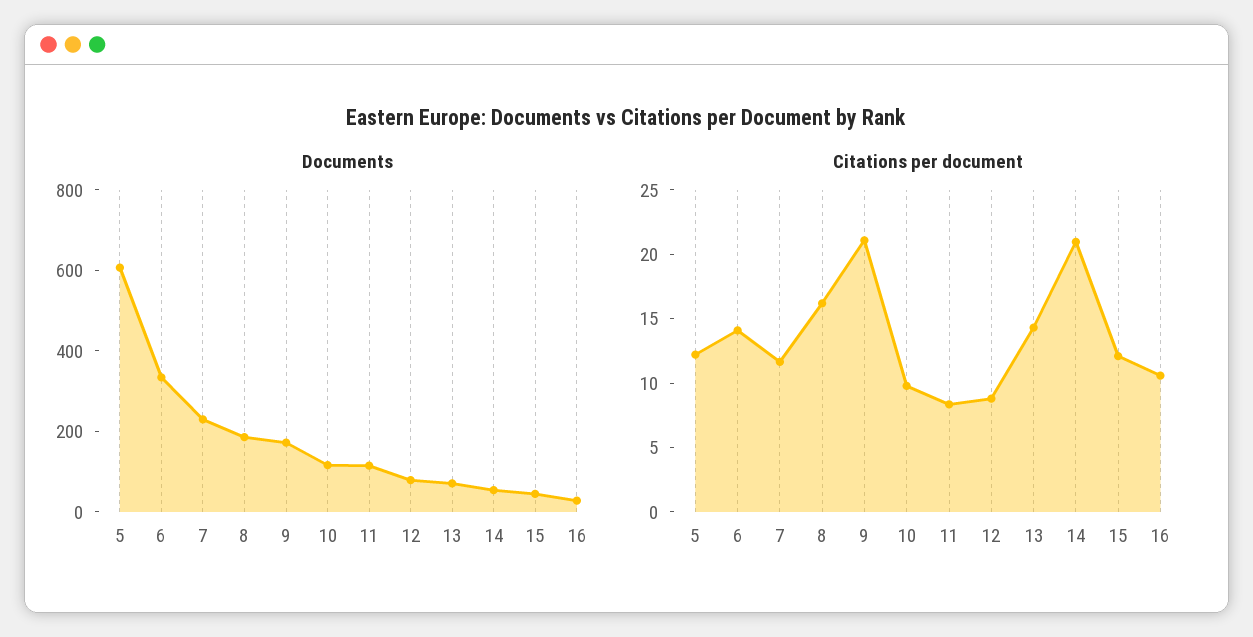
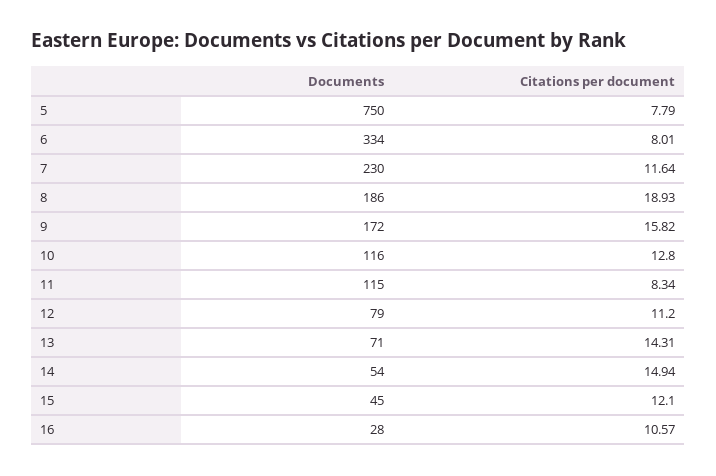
Documents, 5: 600 -> 750
Citations per document, 5: 12 -> 7.79
Citations per document, 6: 14 -> 8.01
Citations per document, 8: 16 -> 18.93
Citations per document, 9: 21 -> 15.82
Citations per document, 10: 10 -> 12.8
Citations per document, 12: 9 -> 11.2
Citations per document, 14: 21 -> 14.94

